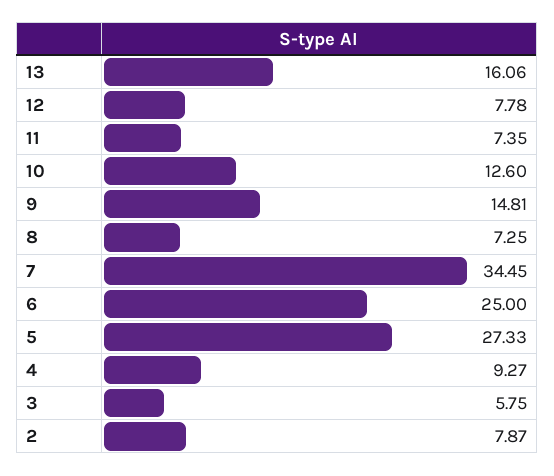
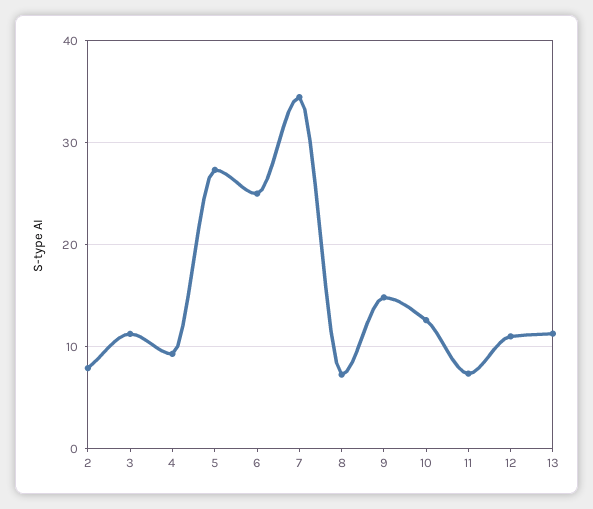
13: 16.06 -> 11
12: 7.78 -> 11
3: 5.75 -> 11

